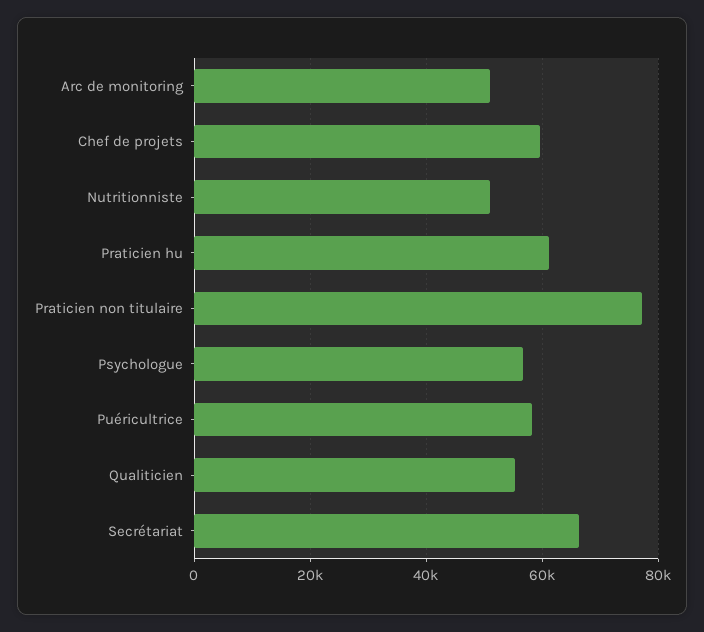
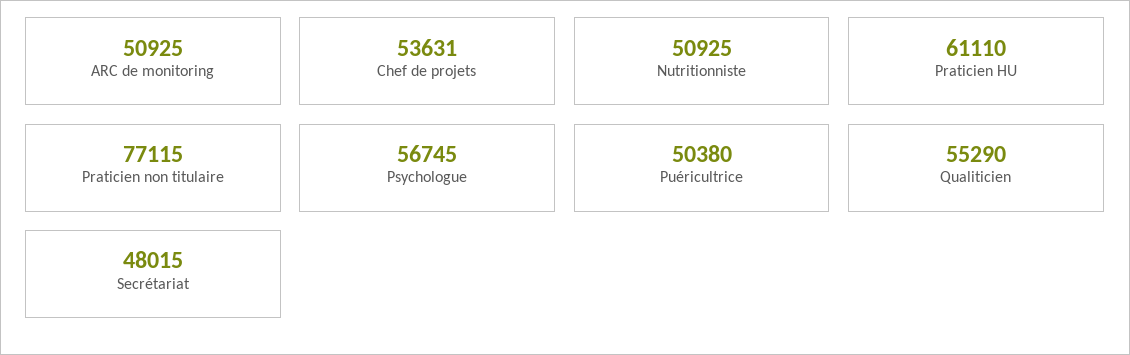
Chef de projets: 60000 -> 53631
Puéricultrice: 58000 -> 50380
Secrétariat: 66000 -> 48015

